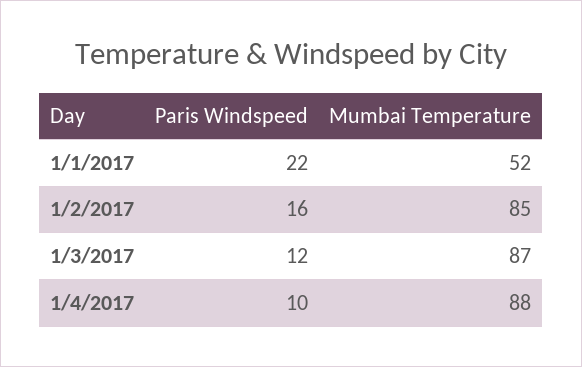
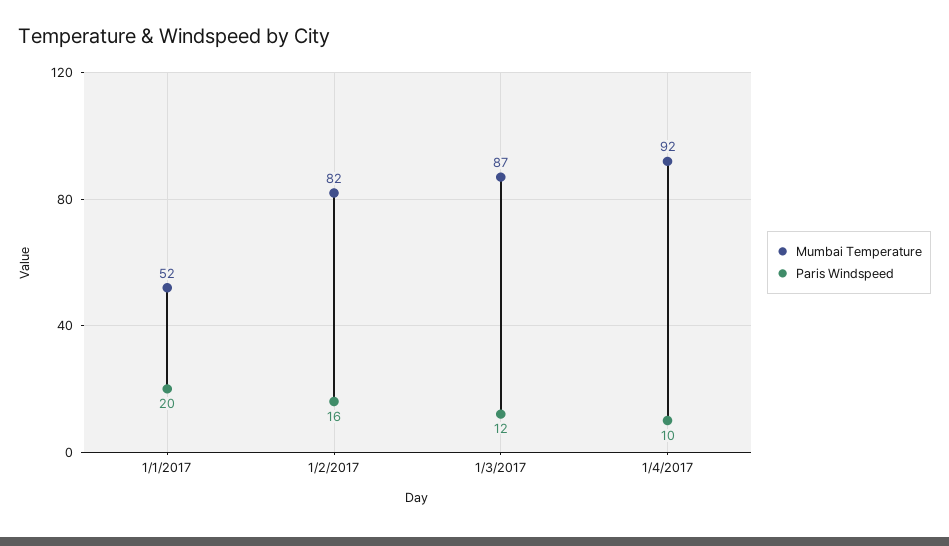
Paris Windspeed, 1/1/2017: 22 -> 20
Mumbai Temperature, 1/2/2017: 85 -> 82
Mumbai Temperature, 1/4/2017: 88 -> 92

